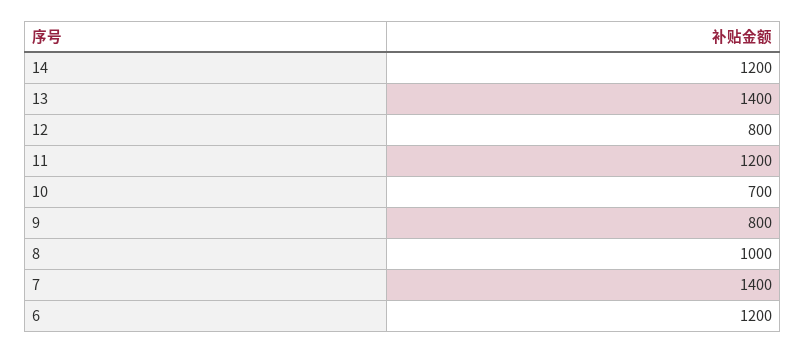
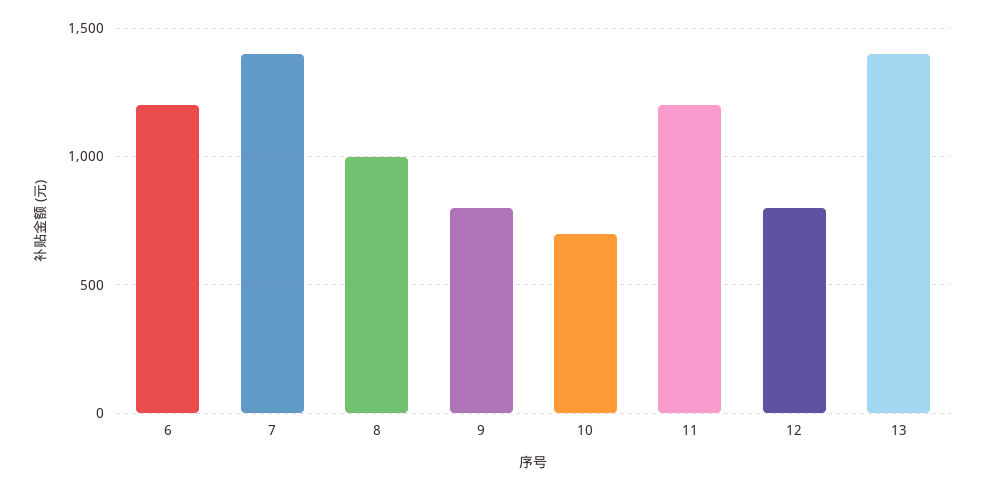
14: 1200 -> none

